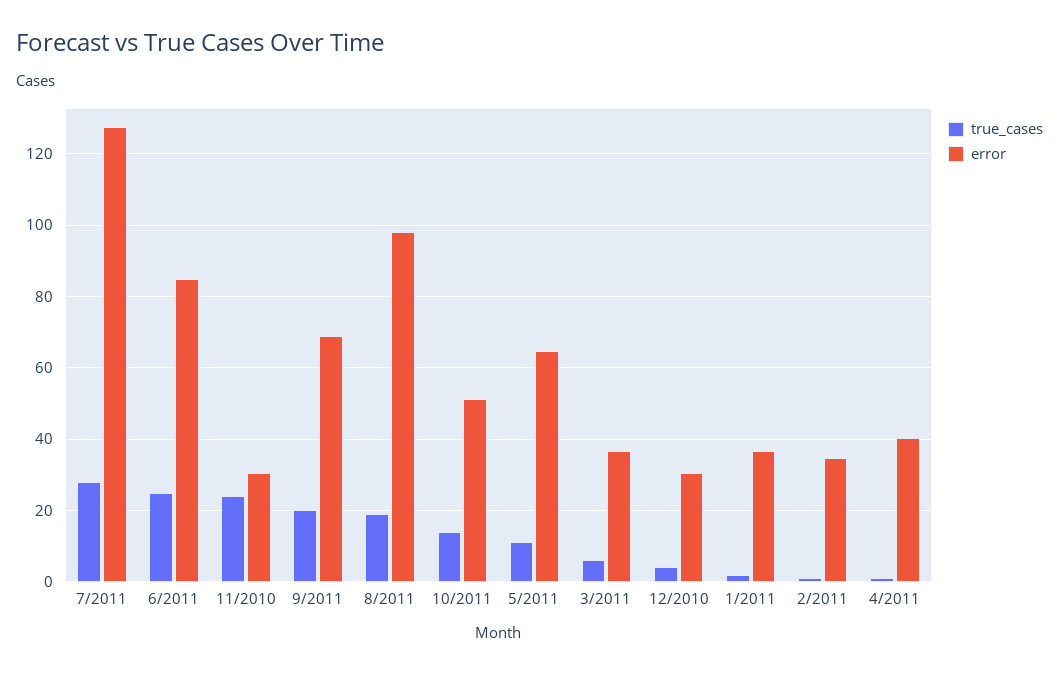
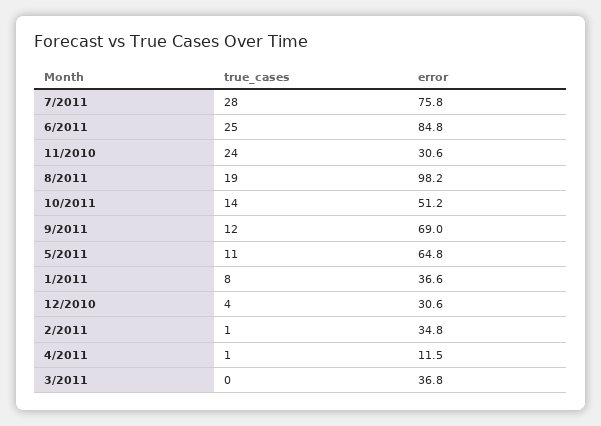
error, 7/2011: 128 -> 75.8
true_cases, 9/2011: 20 -> 12
true_cases, 3/2011: 6 -> 0
true_cases, 1/2011: 2 -> 8
error, 4/2011: 40 -> 11.5

